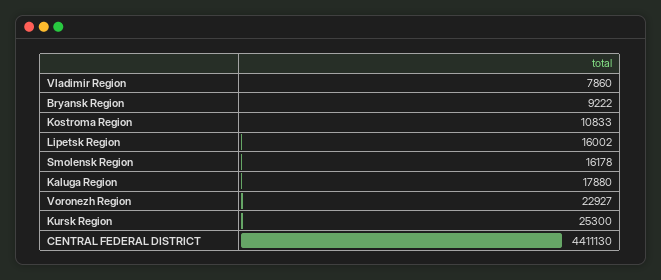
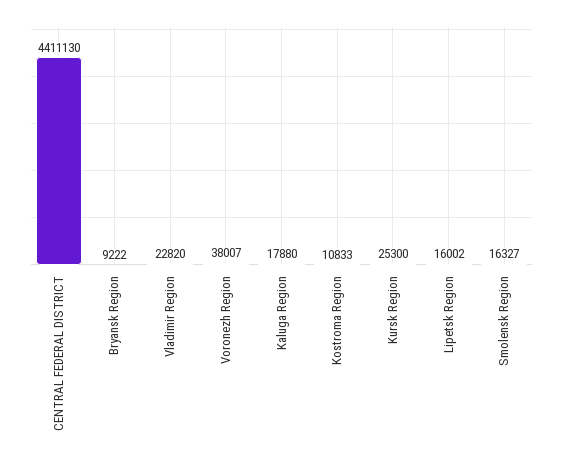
Vladimir Region: 7860 -> 22820
Smolensk Region: 16178 -> 16327
Voronezh Region: 22927 -> 38007

